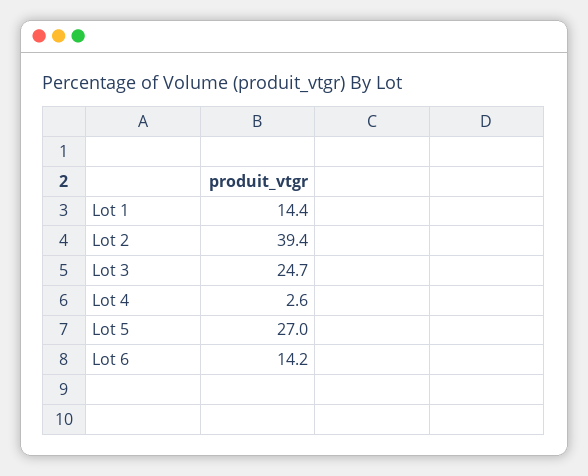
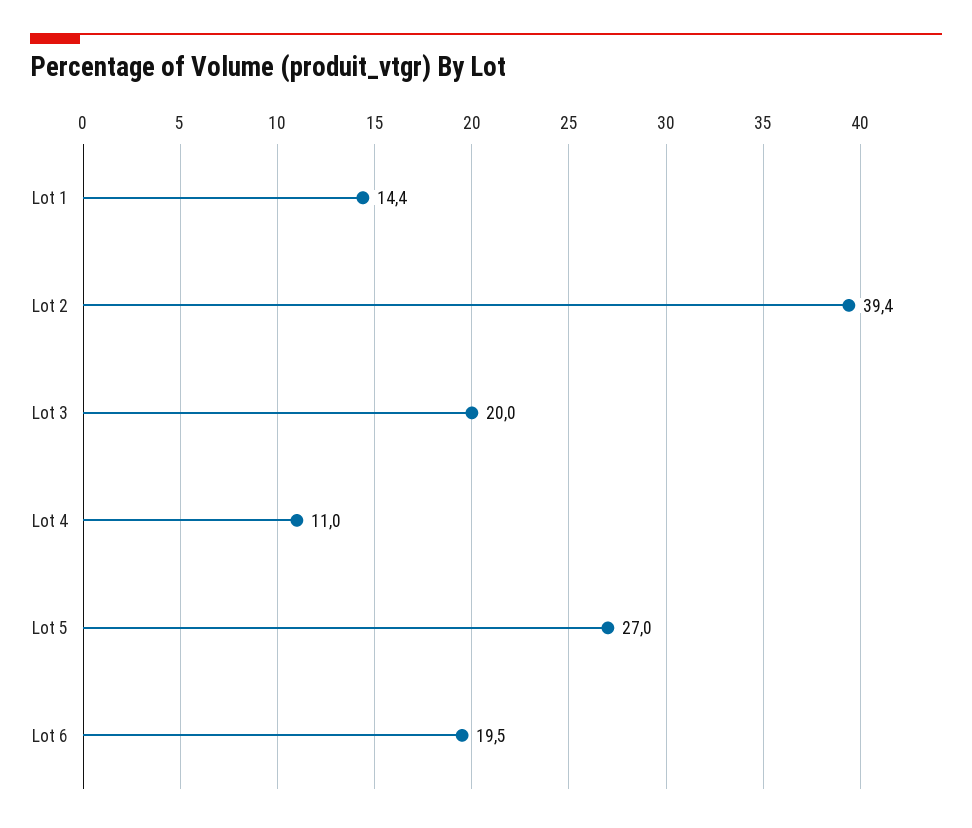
Lot 3: 24.7 -> 20
Lot 4: 2.6 -> 11
Lot 6: 14.2 -> 19.5

